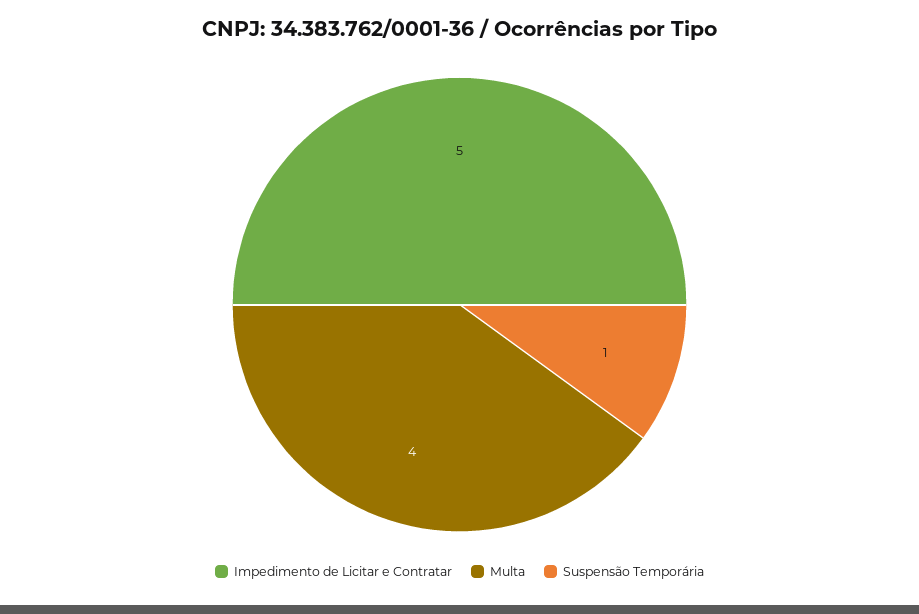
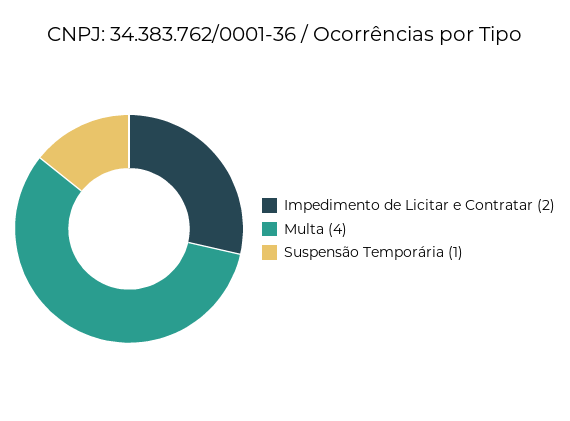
Impedimento de Licitar e Contratar: 5 -> 2

